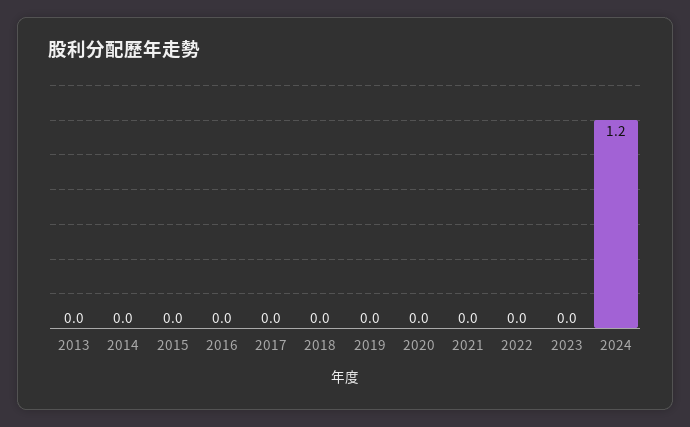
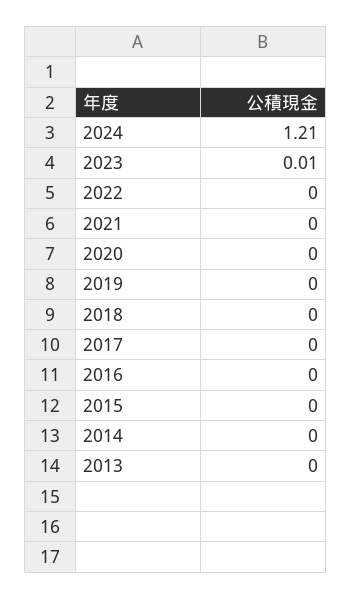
2023: 0 -> 0.01
2024: 1.2 -> 1.21

